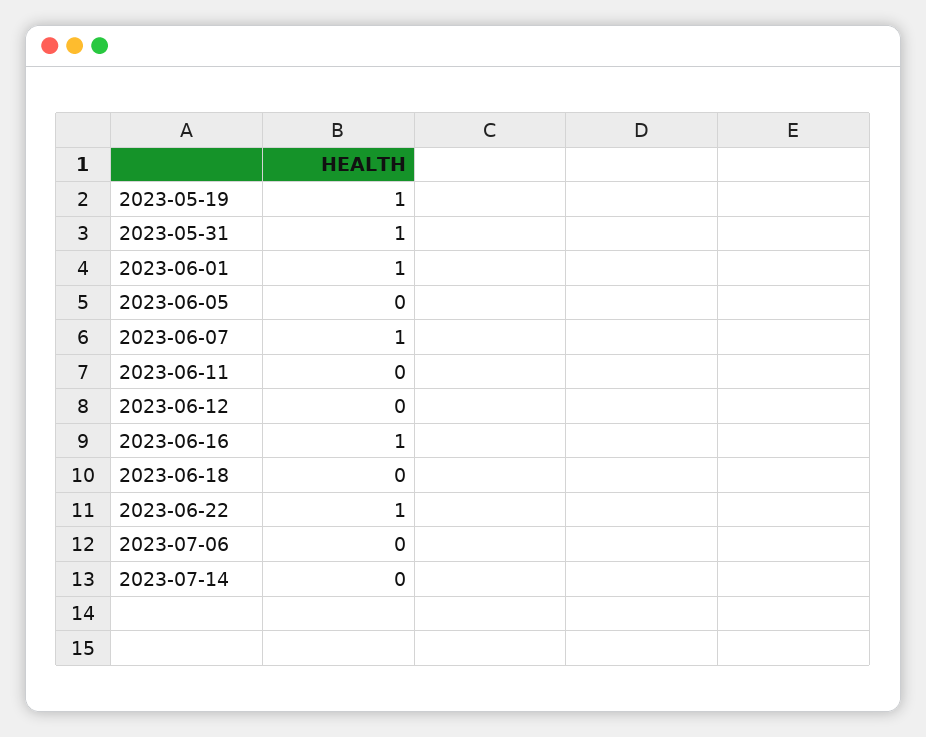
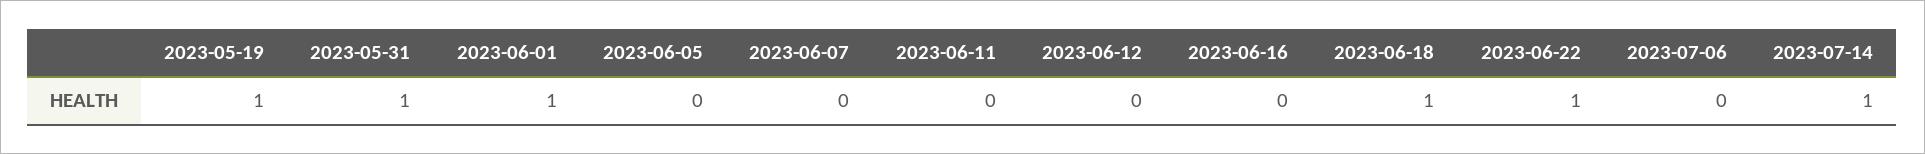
2023-06-07: 1 -> 0
2023-06-16: 1 -> 0
2023-06-18: 0 -> 1
2023-07-14: 0 -> 1

